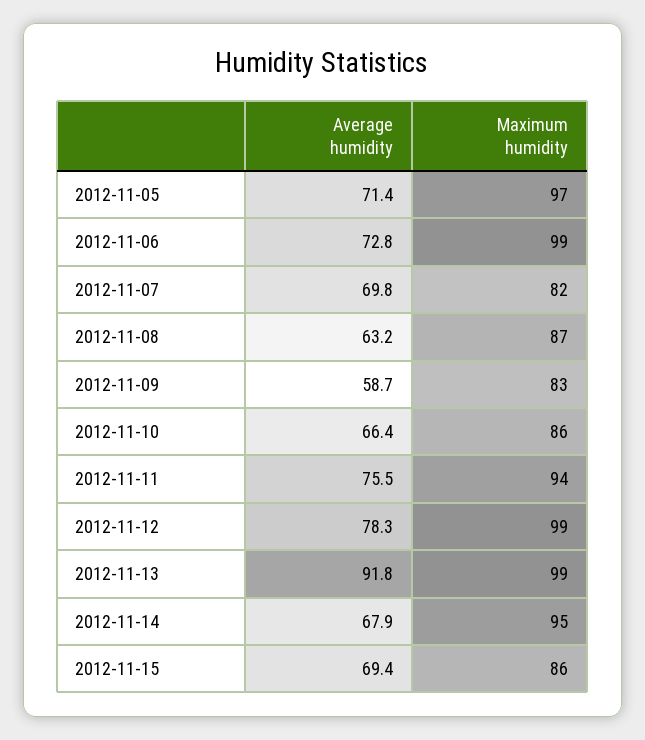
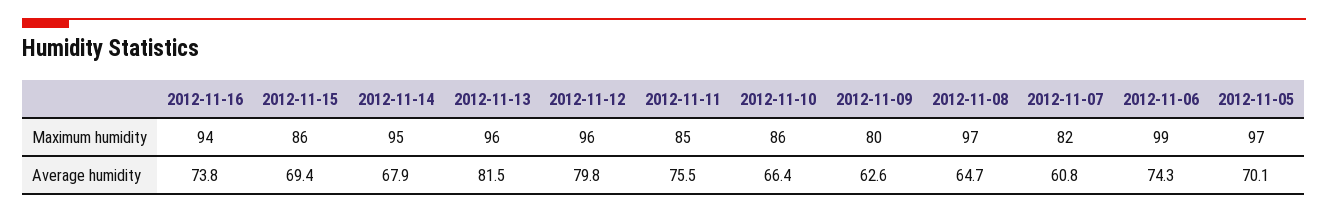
Average humidity, 2012-11-05: 71.4 -> 70.1
Average humidity, 2012-11-06: 72.8 -> 74.3
Average humidity, 2012-11-07: 69.8 -> 60.8
Average humidity, 2012-11-08: 63.2 -> 64.7
Maximum humidity, 2012-11-08: 87 -> 97
Average humidity, 2012-11-09: 58.7 -> 62.6
Maximum humidity, 2012-11-09: 83 -> 80
Maximum humidity, 2012-11-11: 94 -> 85
Average humidity, 2012-11-12: 78.3 -> 79.8
Maximum humidity, 2012-11-12: 99 -> 96
Average humidity, 2012-11-13: 91.8 -> 81.5
Maximum humidity, 2012-11-13: 99 -> 96
Maximum humidity, 2012-11-16: none -> 94
Average humidity, 2012-11-16: none -> 73.8

